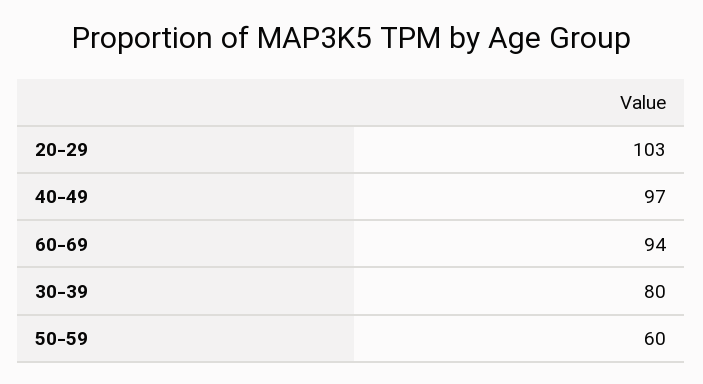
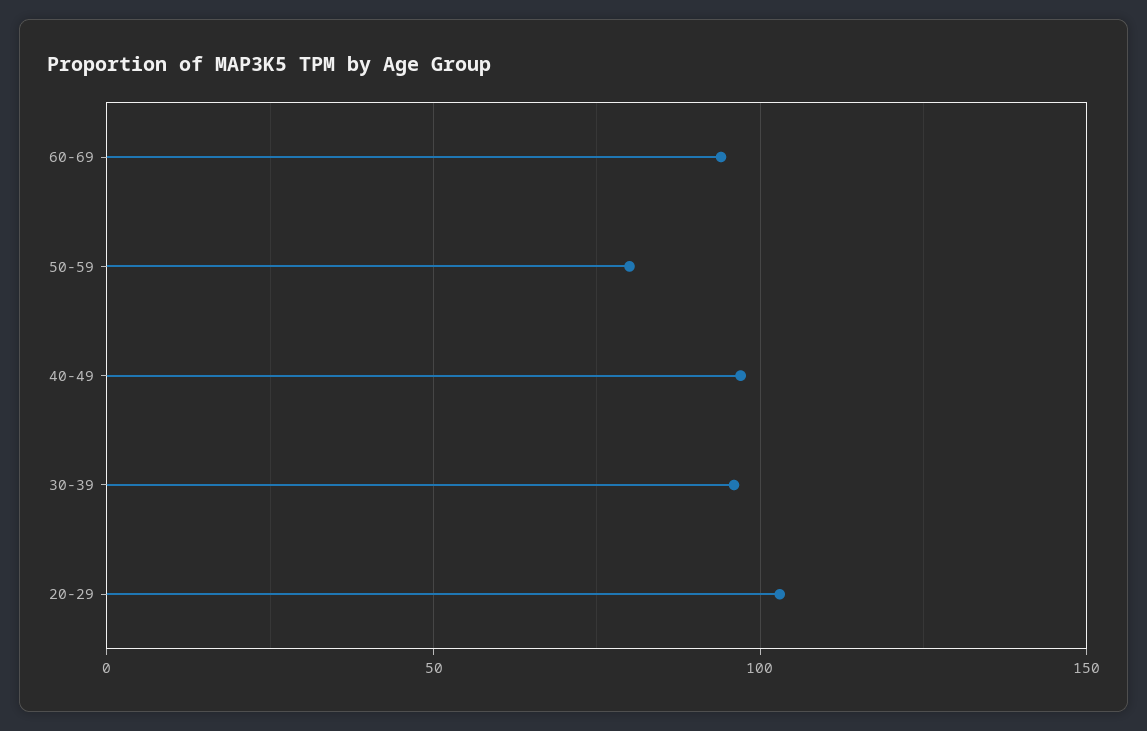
30-39: 80 -> 95
50-59: 60 -> 80

